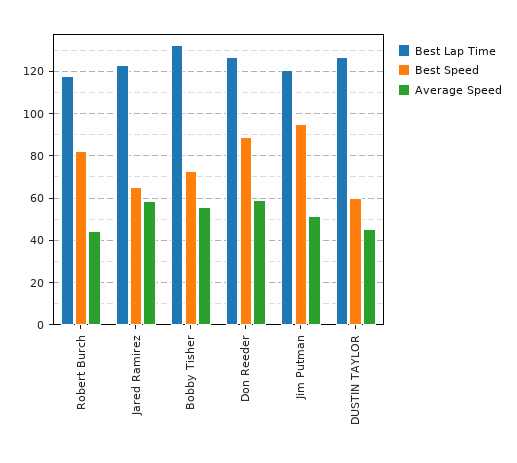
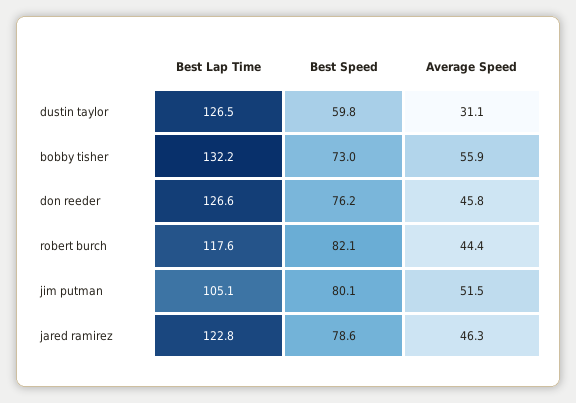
Best Speed, Jared Ramirez: 65 -> 78.6
Average Speed, Jared Ramirez: 60 -> 46.3
Best Speed, Don Reeder: 90 -> 76.2
Average Speed, Don Reeder: 60 -> 45.8
Best Lap Time, Jim Putman: 120 -> 105.1
Best Speed, Jim Putman: 95 -> 80.1
Average Speed, DUSTIN TAYLOR: 45 -> 31.1

